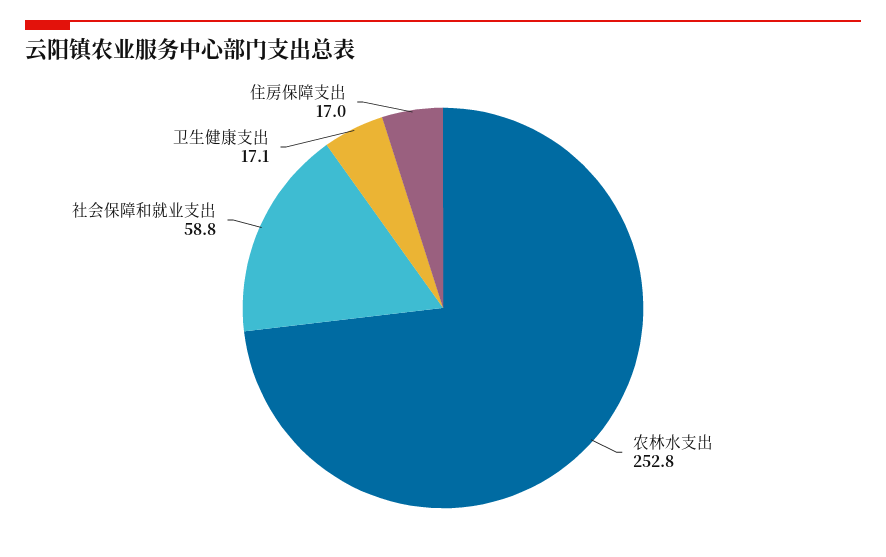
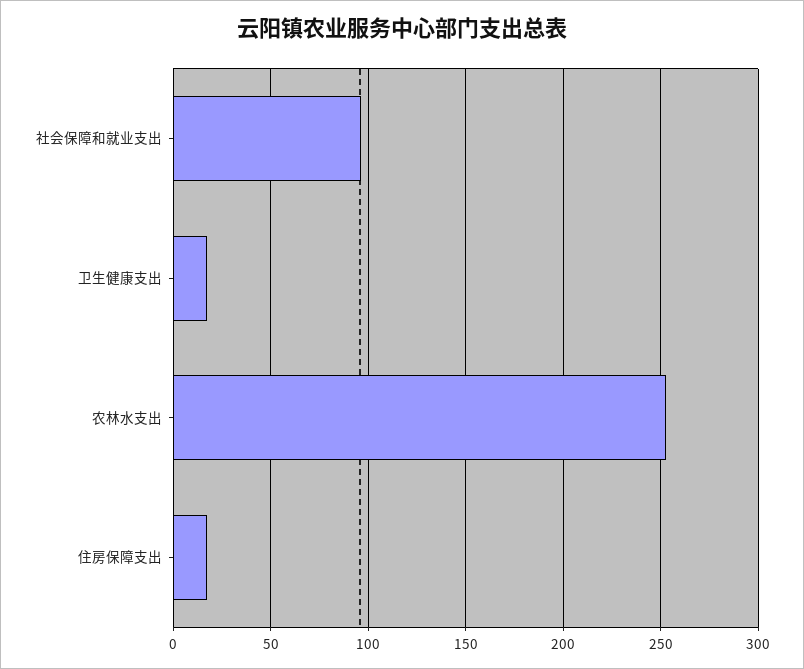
社会保障和就业支出: 58.8 -> 95

